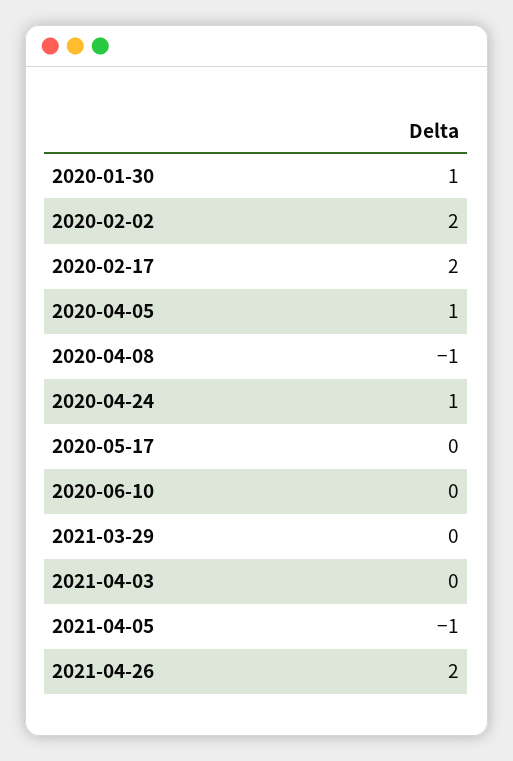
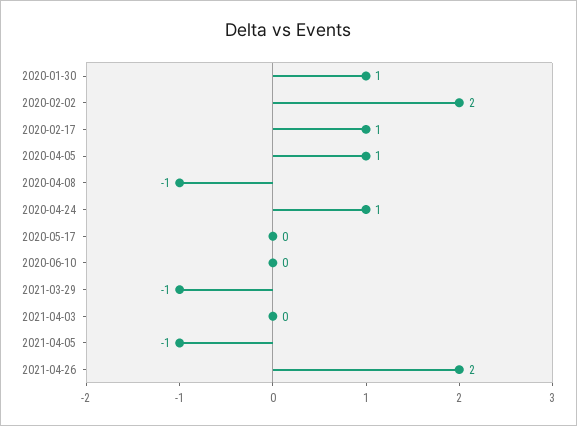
2020-02-17: 2 -> 1
2021-03-29: 0 -> -1

